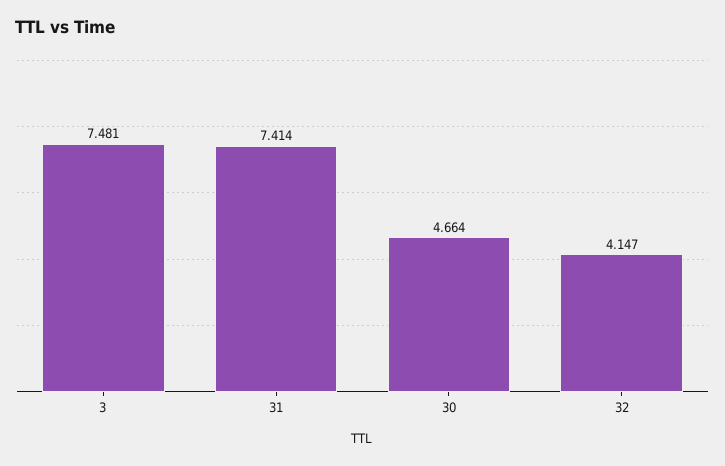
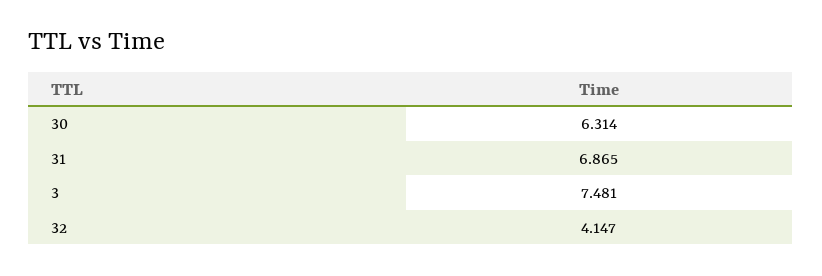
31: 7.414 -> 6.865
30: 4.664 -> 6.314

